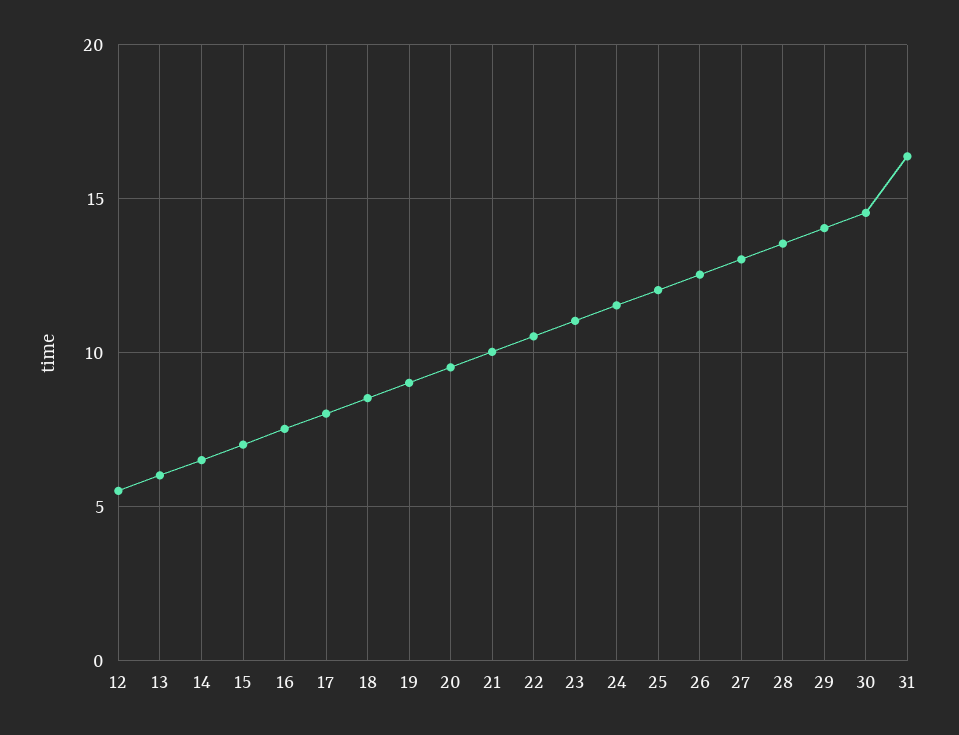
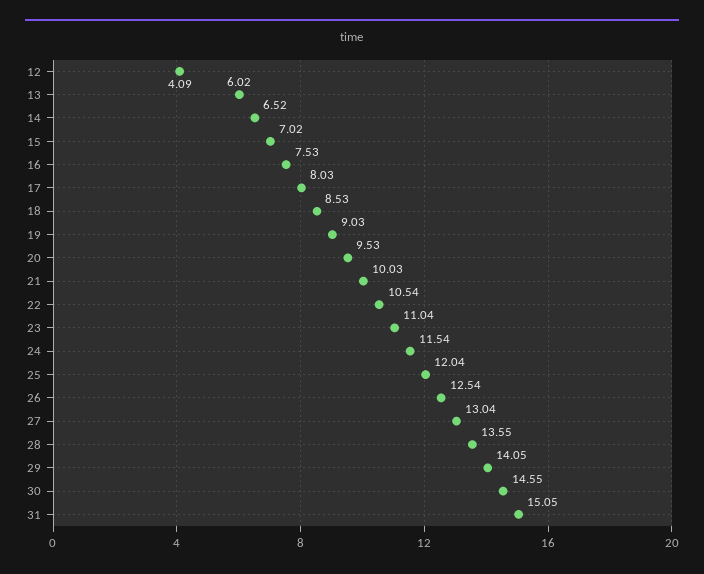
12: 5.5 -> 4.09
31: 16.5 -> 15.05

